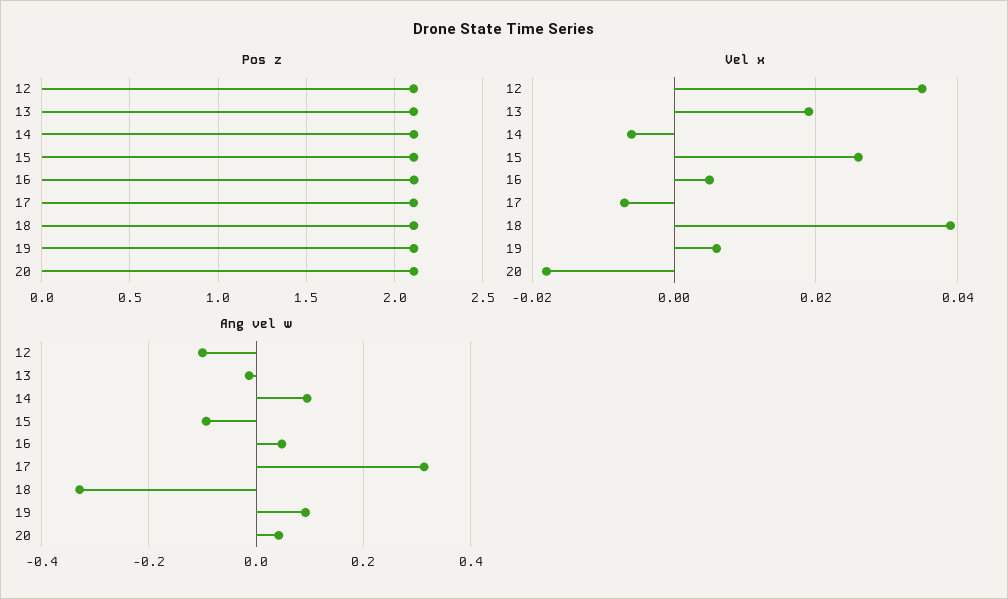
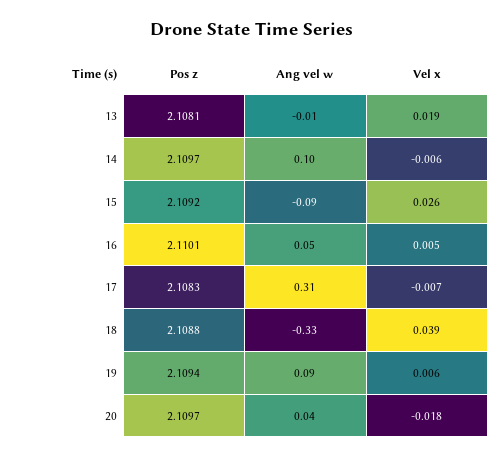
Pos z, 12: 2.1 -> none
Vel x, 12: 0.035 -> none
Ang vel w, 12: -0.1 -> none

